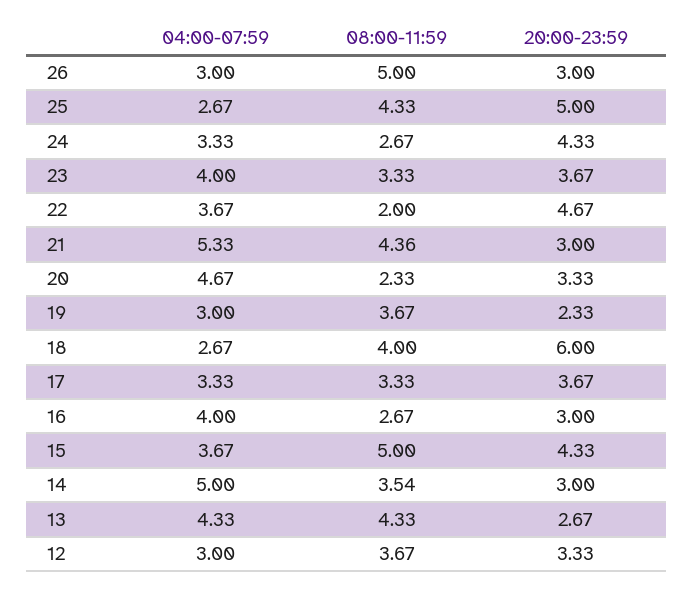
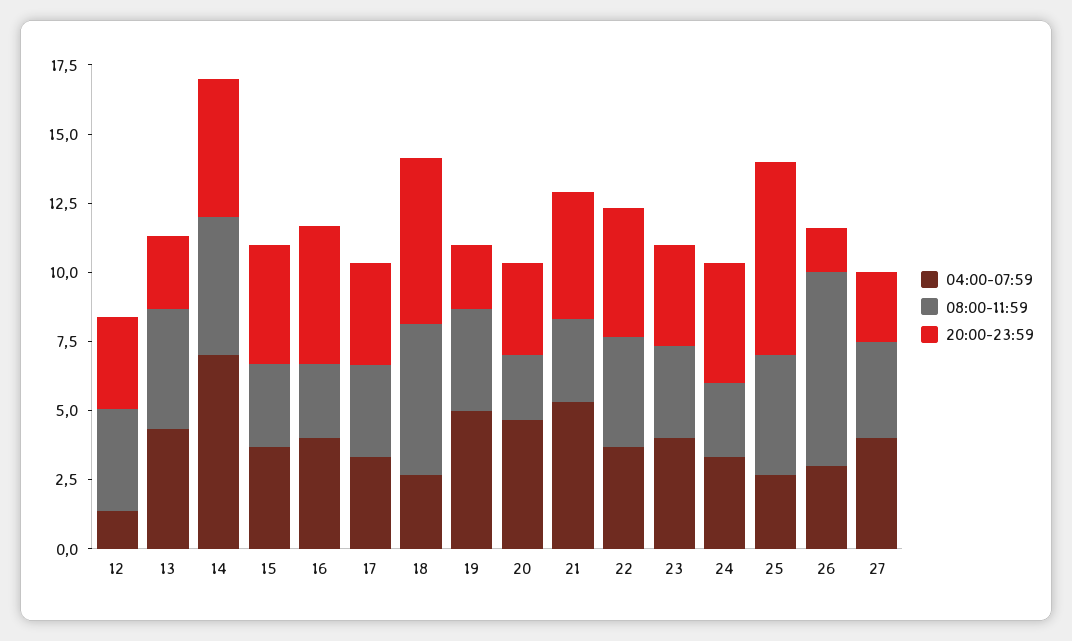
08:00-11:59, 26: 5 -> 7
20:00-23:59, 26: 3 -> 1.5
20:00-23:59, 25: 5 -> 7
08:00-11:59, 22: 2 -> 4
08:00-11:59, 21: 4.36 -> 3
20:00-23:59, 21: 3 -> 4.5
04:00-07:59, 19: 3 -> 5
08:00-11:59, 18: 4 -> 5.5
20:00-23:59, 16: 3 -> 5
08:00-11:59, 15: 5 -> 3
04:00-07:59, 14: 5 -> 7
08:00-11:59, 14: 3.54 -> 5
20:00-23:59, 14: 3 -> 5
04:00-07:59, 12: 3 -> 1.5
04:00-07:59, 27: none -> 4
08:00-11:59, 27: none -> 3.5
20:00-23:59, 27: none -> 2.5

